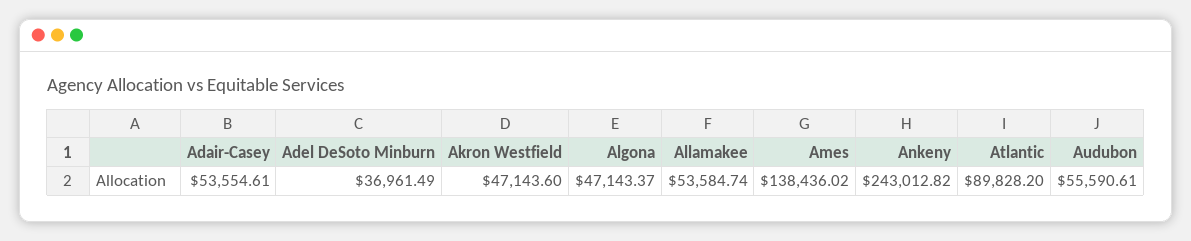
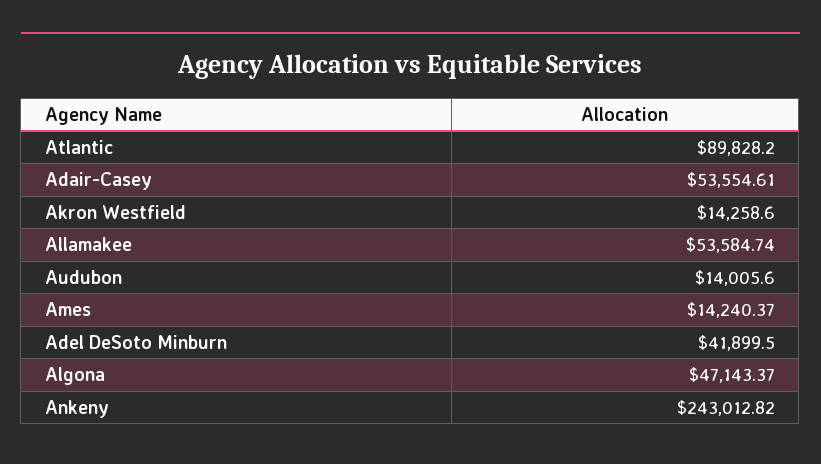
Adel DeSoto Minburn: 36961.49 -> 41899.5
Akron Westfield: 47143.6 -> 14258.6
Ames: 138436.02 -> 14240.37
Audubon: 55590.61 -> 14005.6

